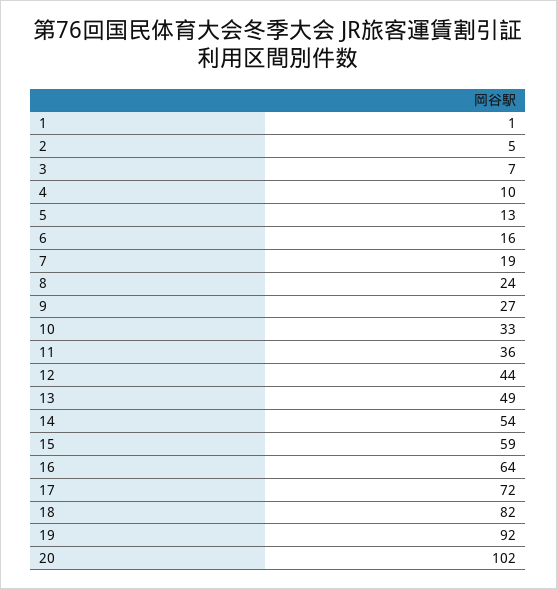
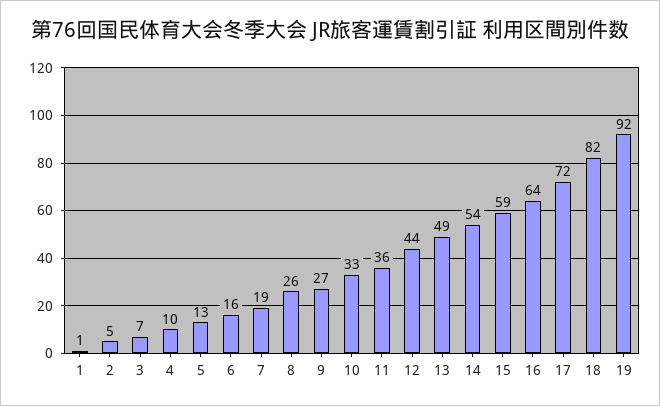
8: 24 -> 26
20: 102 -> none

